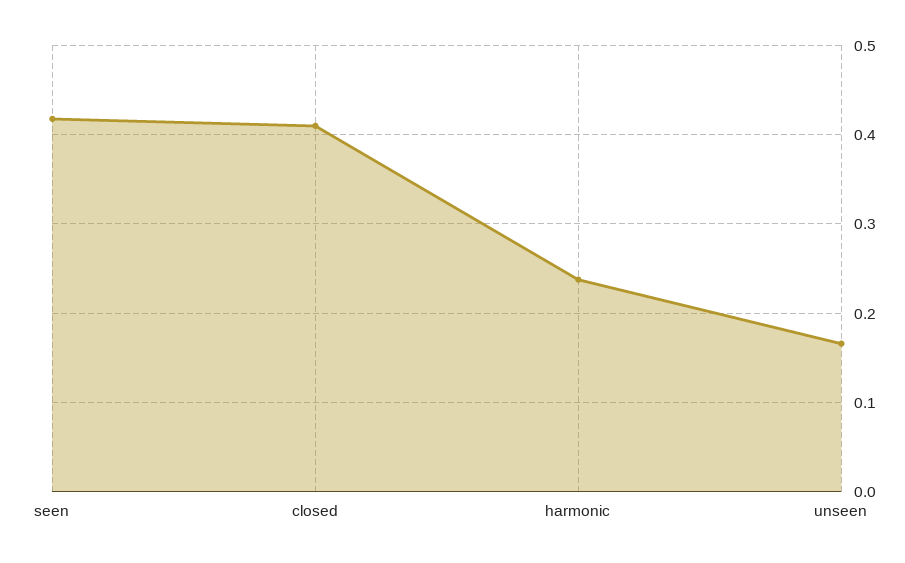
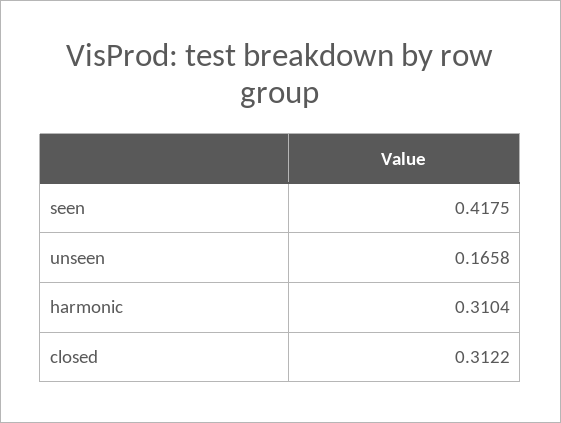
closed: 0.41 -> 0.3122
harmonic: 0.24 -> 0.3104

